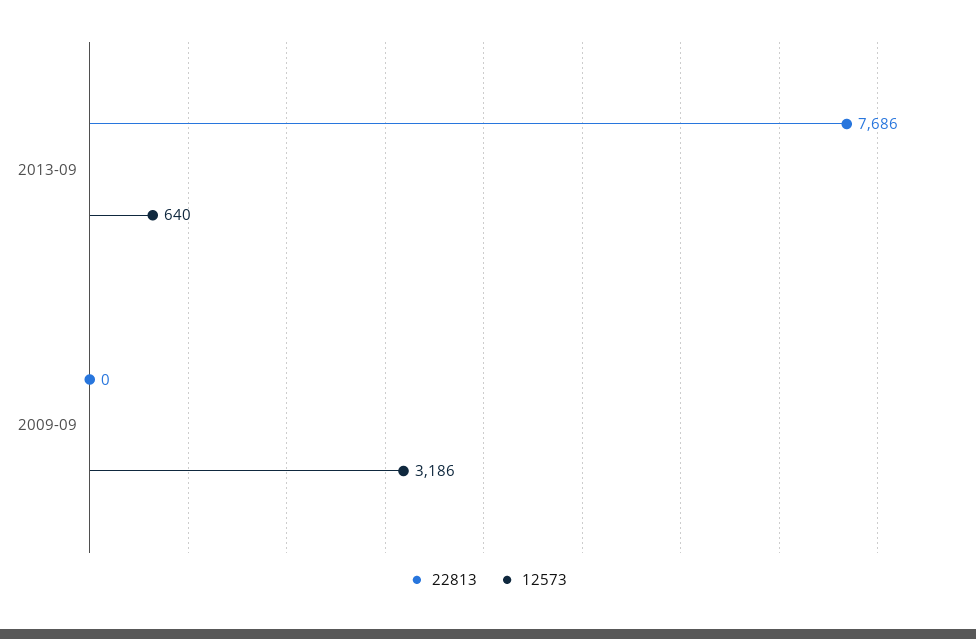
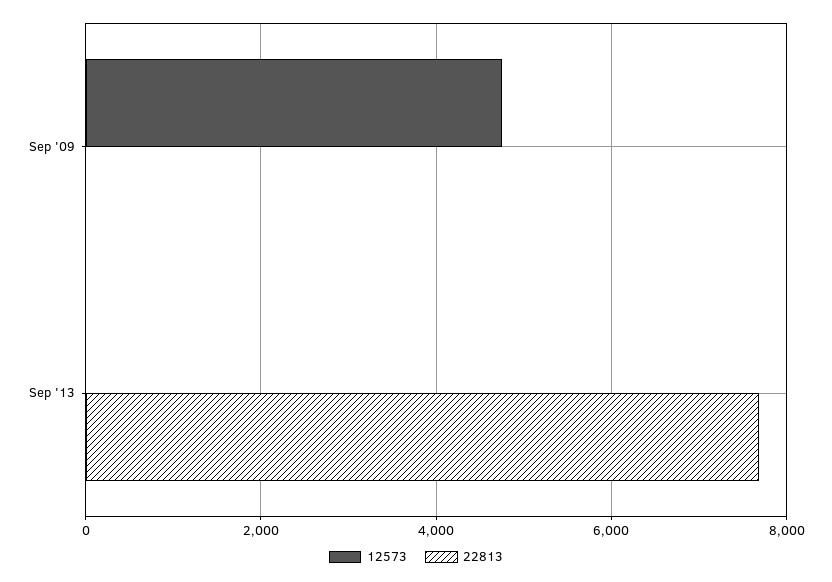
12573, 2013-09: 640 -> 0
12573, 2009-09: 3186 -> 4800

